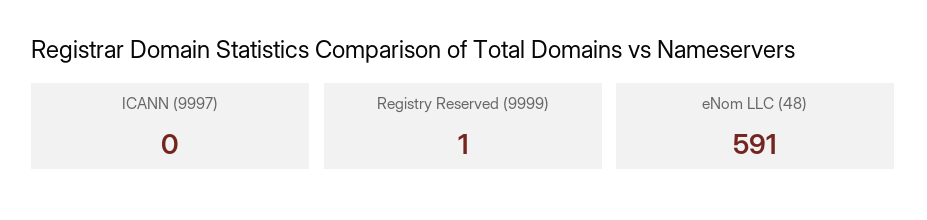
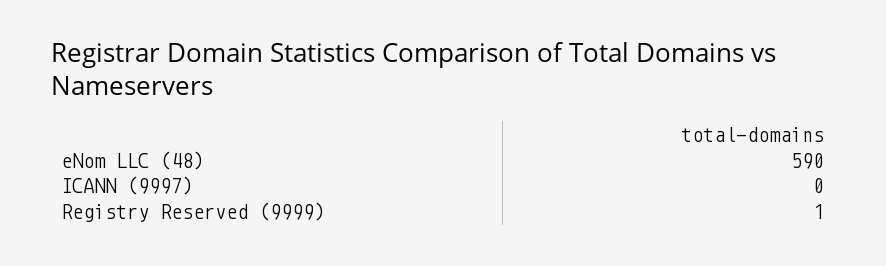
eNom LLC (48): 591 -> 590

